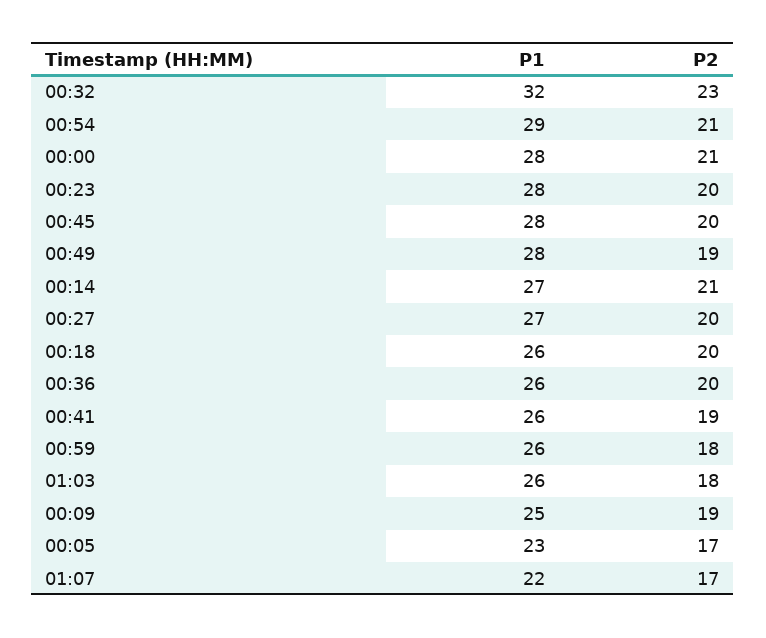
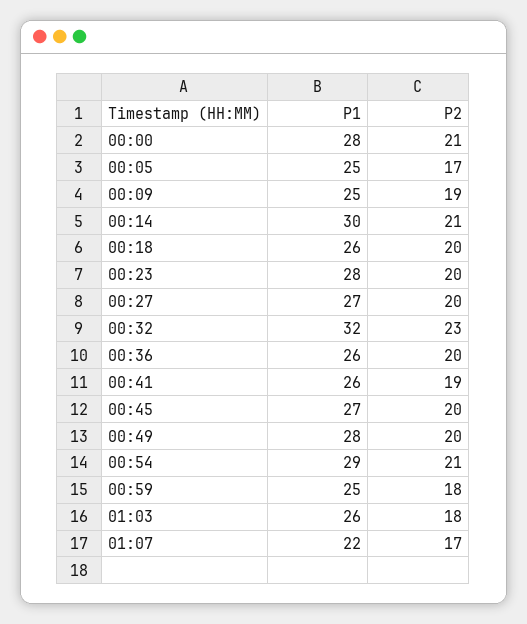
P1, 00:45: 28 -> 27
P2, 00:49: 19 -> 20
P1, 00:14: 27 -> 30
P1, 00:59: 26 -> 25
P1, 00:05: 23 -> 25

